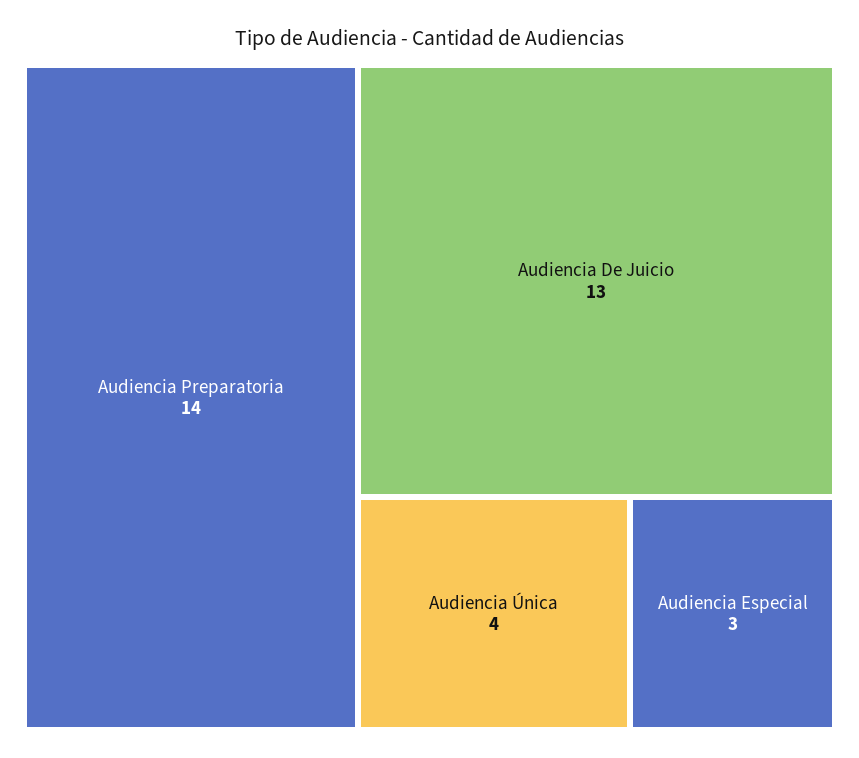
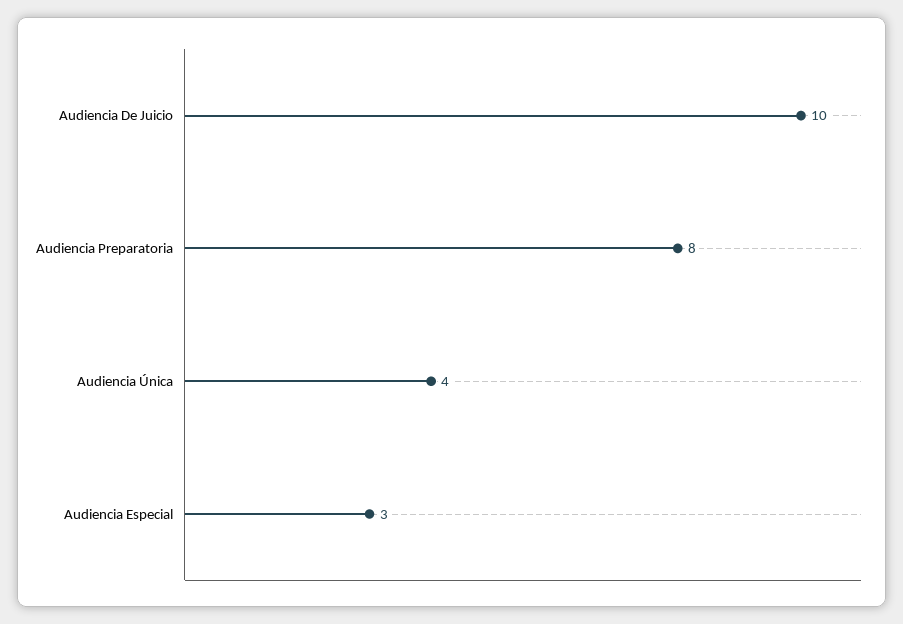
Audiencia Preparatoria: 14 -> 8
Audiencia De Juicio: 13 -> 10

